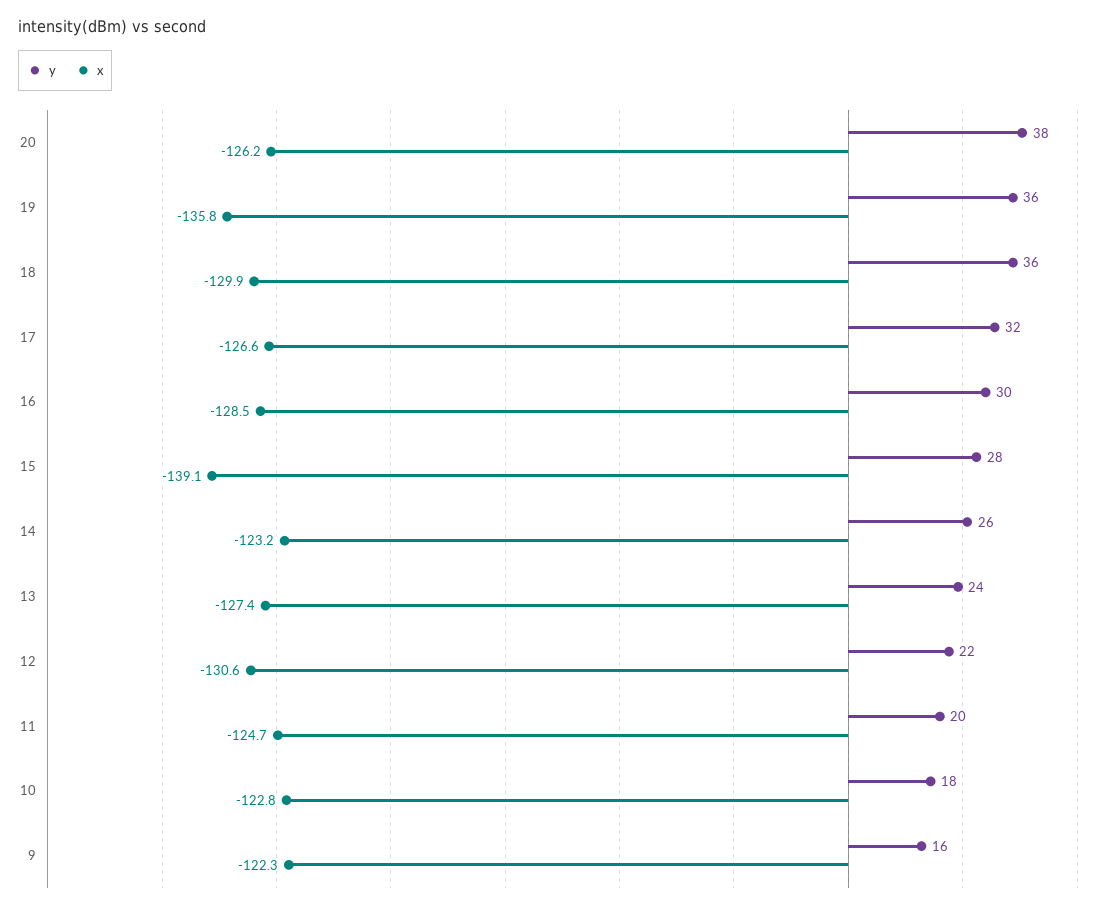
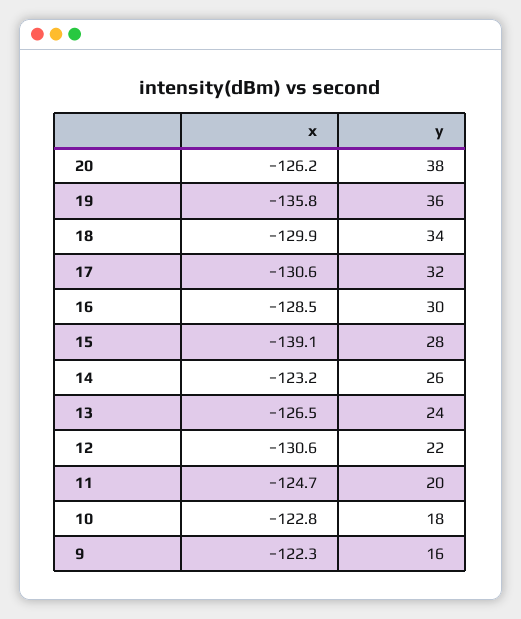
y, 18: 36 -> 34
x, 17: -126.6 -> -130.6
x, 13: -127.4 -> -126.5

